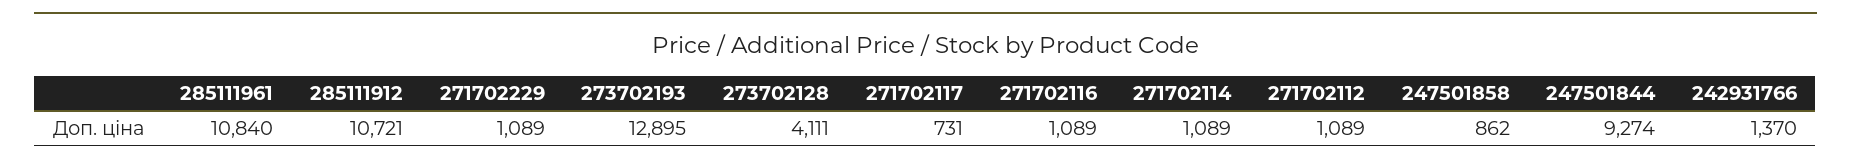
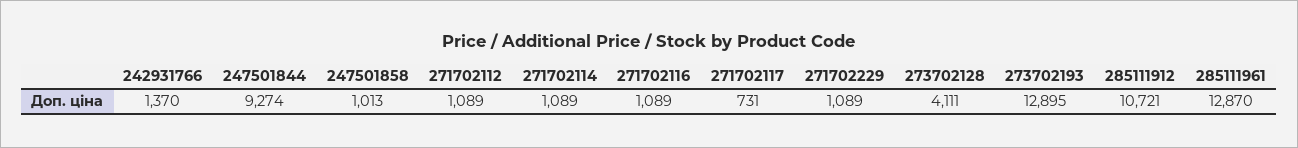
285111961: 10840 -> 12870
247501858: 862 -> 1013

